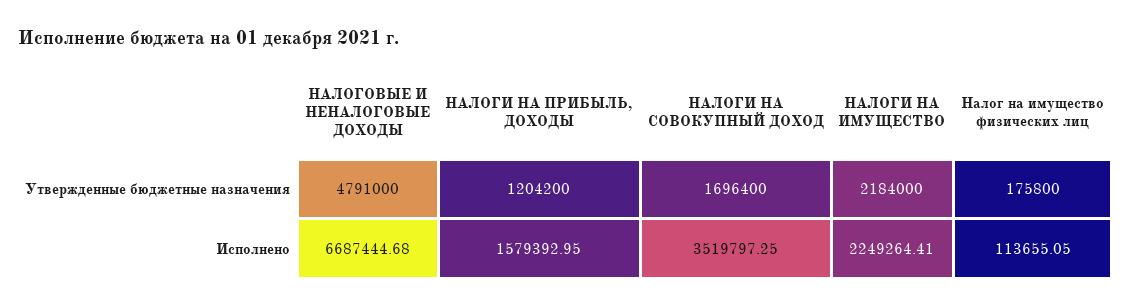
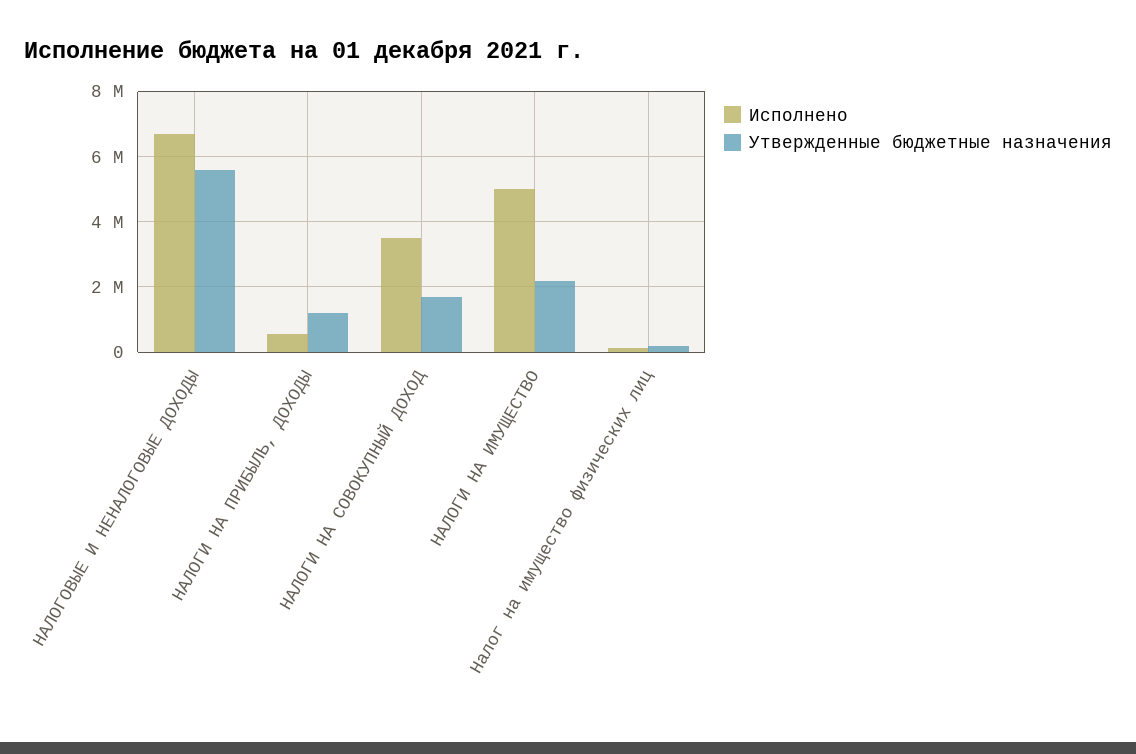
Утвержденные бюджетные назначения, НАЛОГОВЫЕ И НЕНАЛОГОВЫЕ ДОХОДЫ: 4791000 -> 5600000
Исполнено, НАЛОГИ НА ПРИБЫЛЬ, ДОХОДЫ: 1579392.95 -> 600000
Исполнено, НАЛОГИ НА ИМУЩЕСТВО: 2249264.41 -> 5000000

